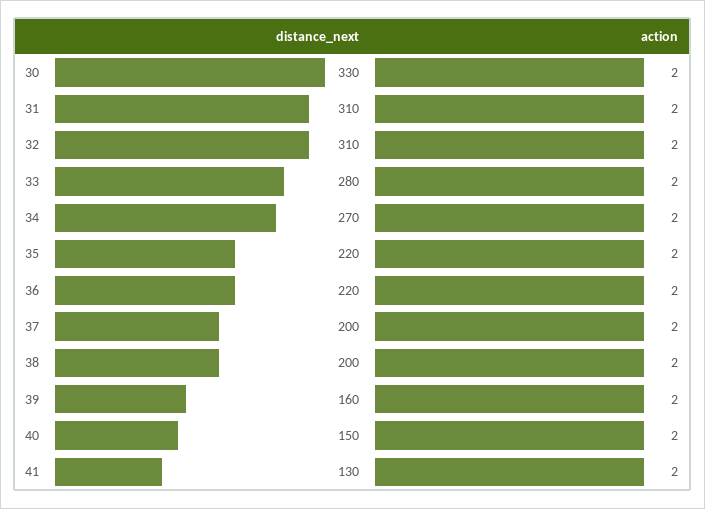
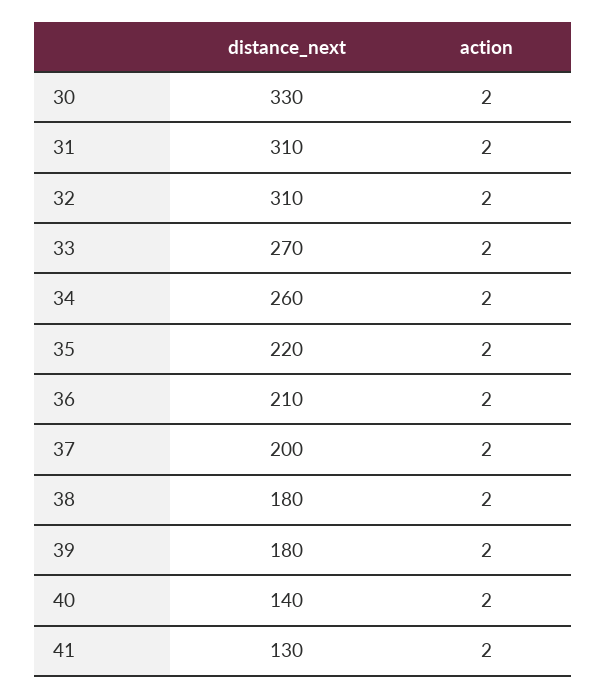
distance_next, 33: 280 -> 270
distance_next, 34: 270 -> 260
distance_next, 36: 220 -> 210
distance_next, 38: 200 -> 180
distance_next, 39: 160 -> 180
distance_next, 40: 150 -> 140

